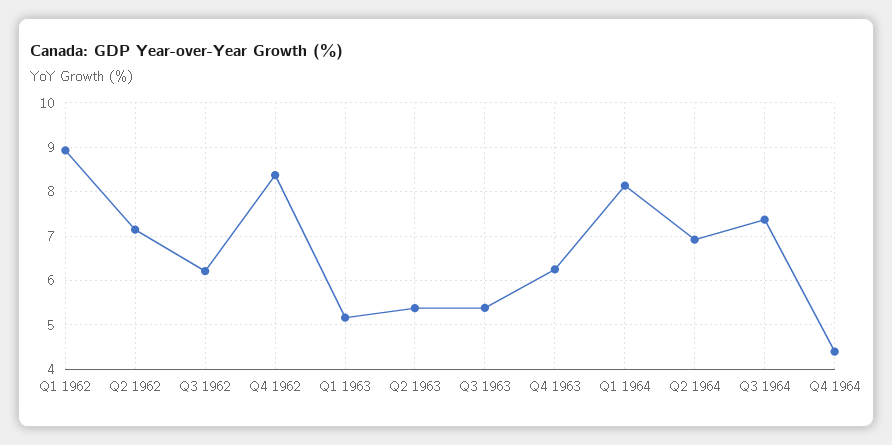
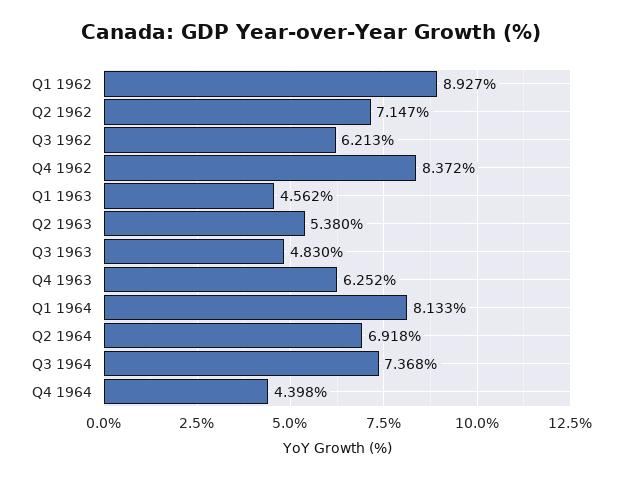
Q1 1963: 5.2 -> 4.562
Q3 1963: 5.4 -> 4.83

